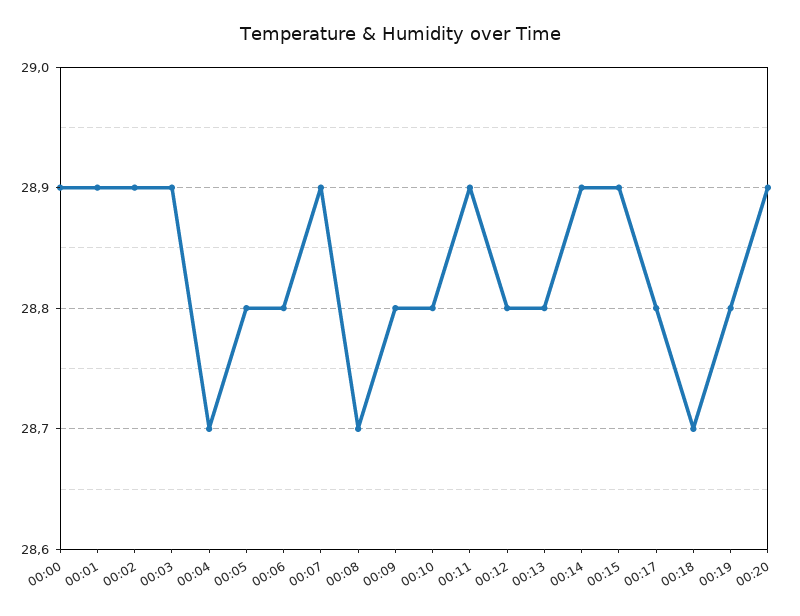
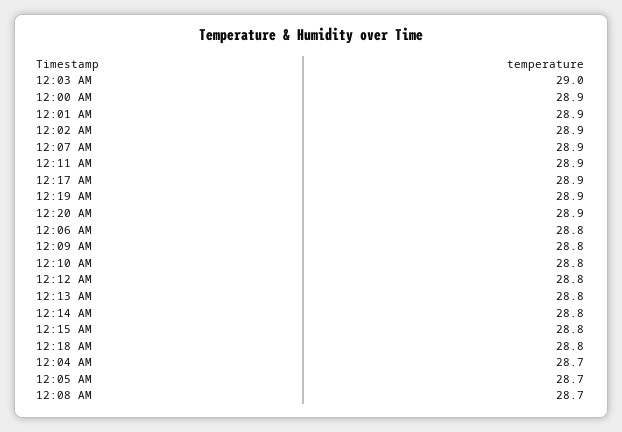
00:03: 28.9 -> 29
00:05: 28.8 -> 28.7
00:14: 28.9 -> 28.8
00:15: 28.9 -> 28.8
00:17: 28.8 -> 28.9
00:18: 28.7 -> 28.8
00:19: 28.8 -> 28.9

